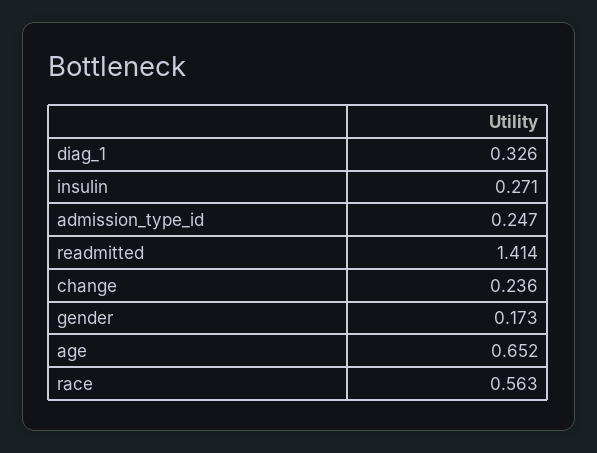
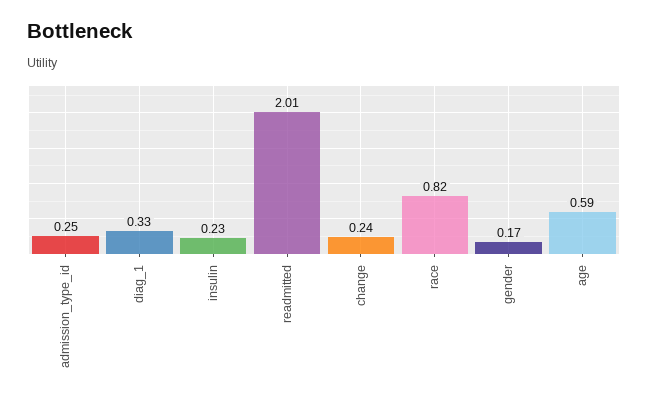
insulin: 0.271 -> 0.23
readmitted: 1.414 -> 2.01
age: 0.652 -> 0.59
race: 0.563 -> 0.82

